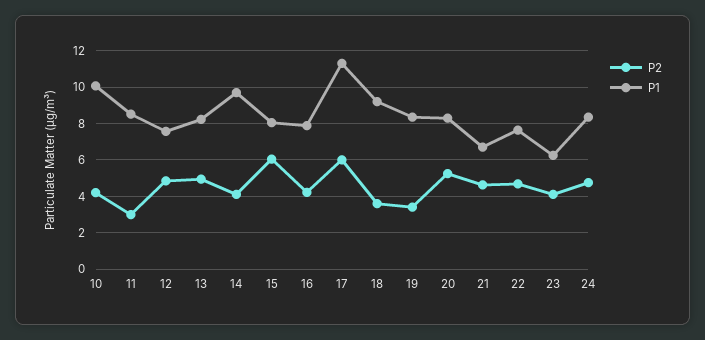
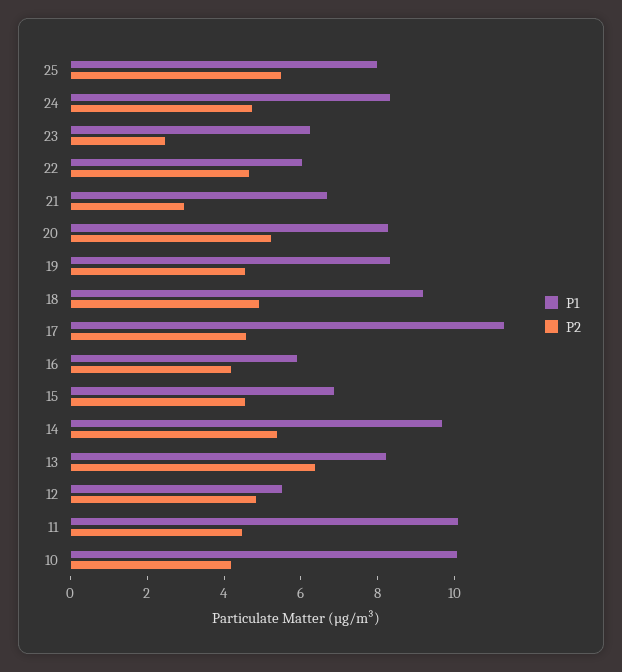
P2, 11: 3 -> 4.5
P1, 11: 8.5 -> 10
P1, 12: 7.5 -> 5.5
P2, 13: 5 -> 6.5
P2, 14: 4 -> 5.5
P2, 15: 6 -> 4.5
P1, 15: 8 -> 7
P1, 16: 8 -> 6
P2, 17: 6 -> 4.5
P2, 18: 3.5 -> 5
P2, 19: 3.5 -> 4.5
P2, 21: 4.5 -> 3
P1, 22: 7.5 -> 6
P2, 23: 4 -> 2.5
P1, 25: none -> 8
P2, 25: none -> 5.5

